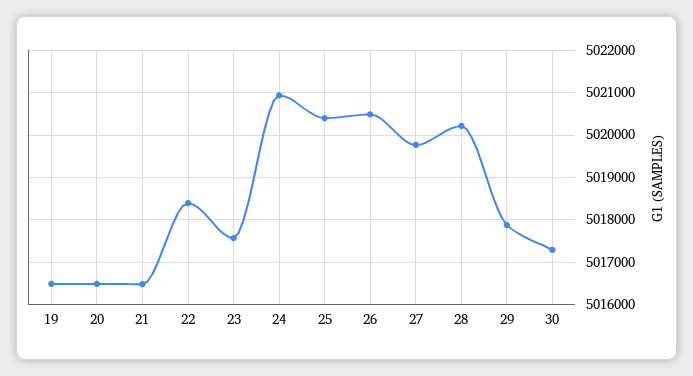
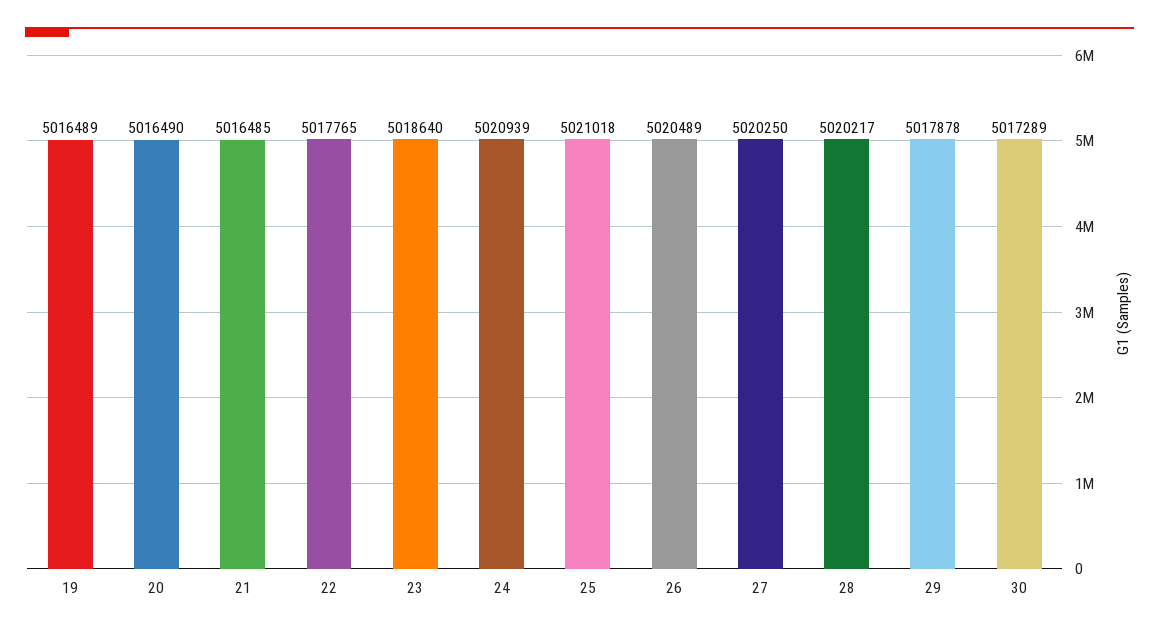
22: 5018400 -> 5017765
23: 5017600 -> 5018640
25: 5020400 -> 5021018
27: 5019800 -> 5020250

